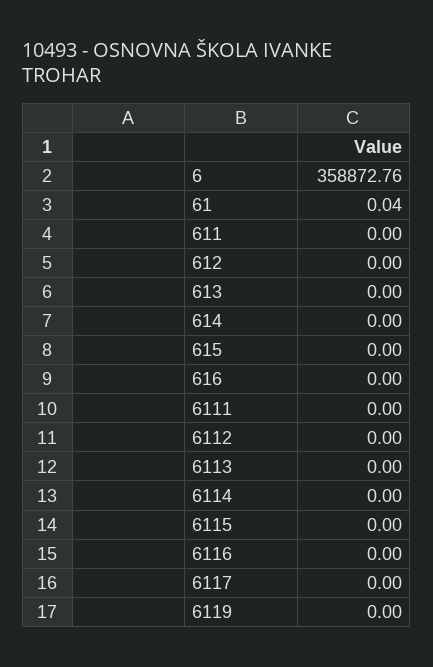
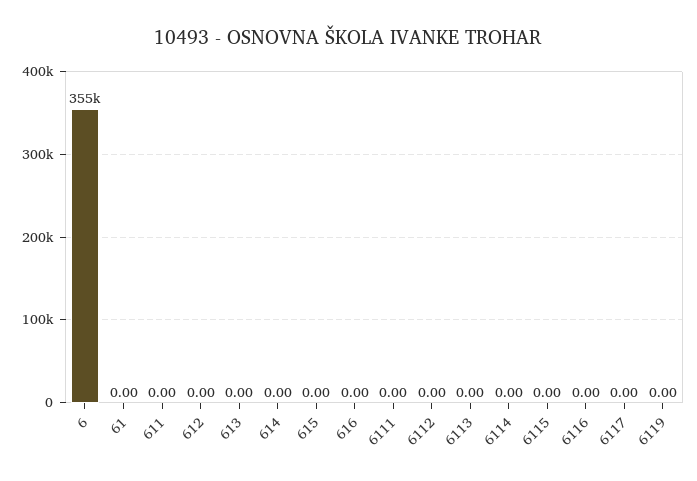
6: 358872.76 -> 355000
61: 0.04 -> 0

